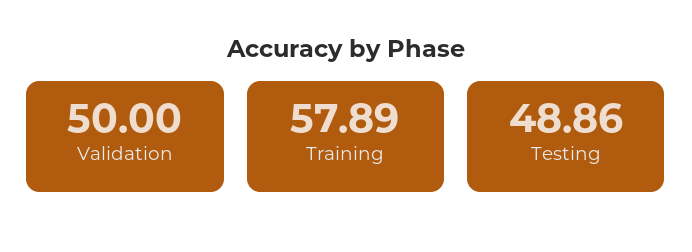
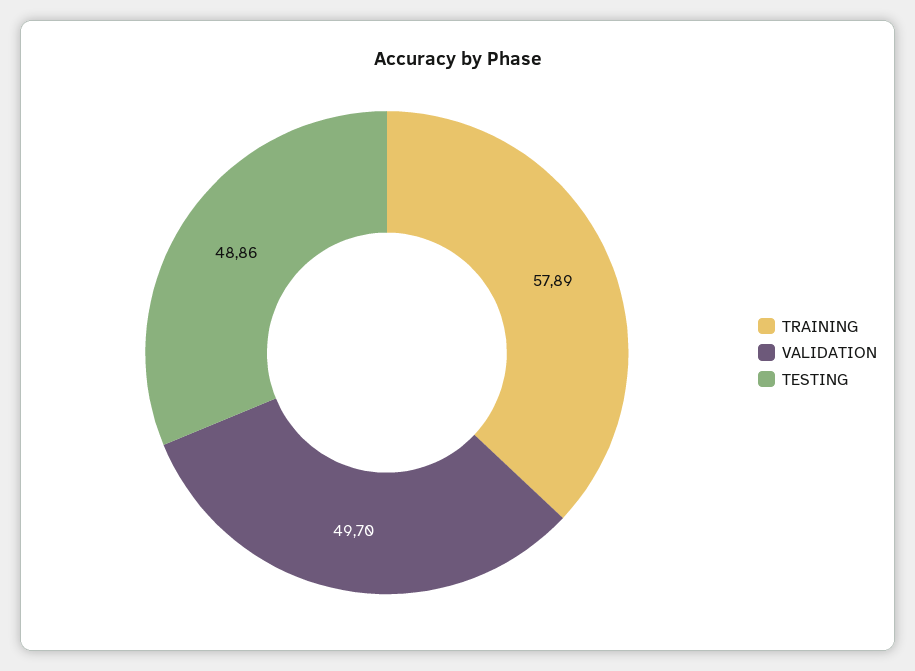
Validation: 50 -> 49.7

